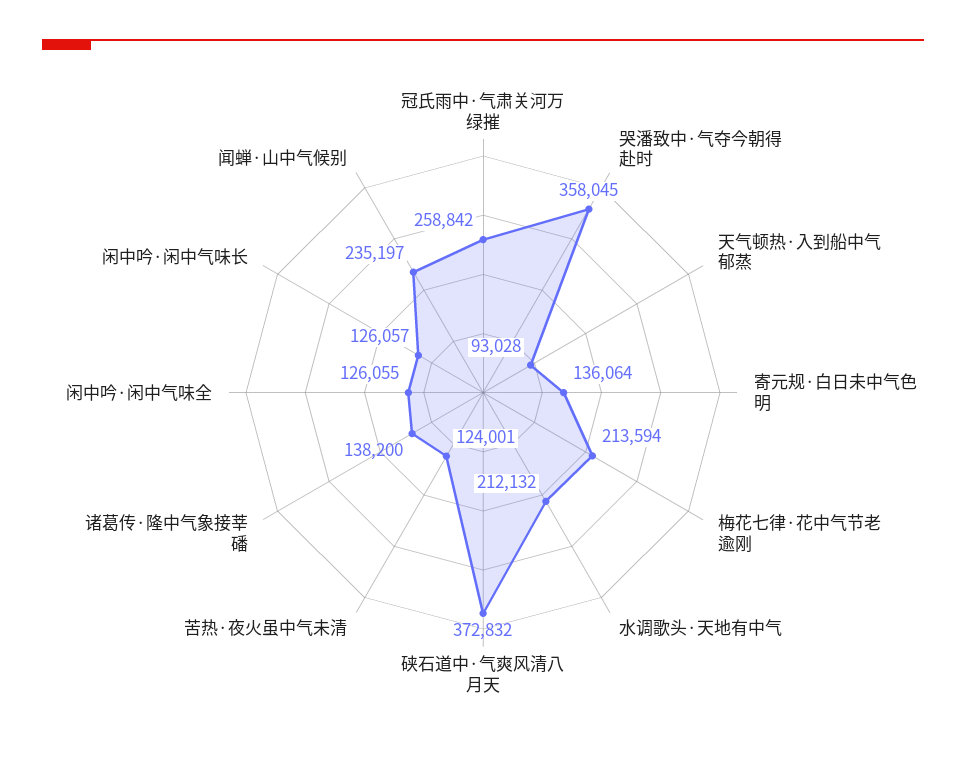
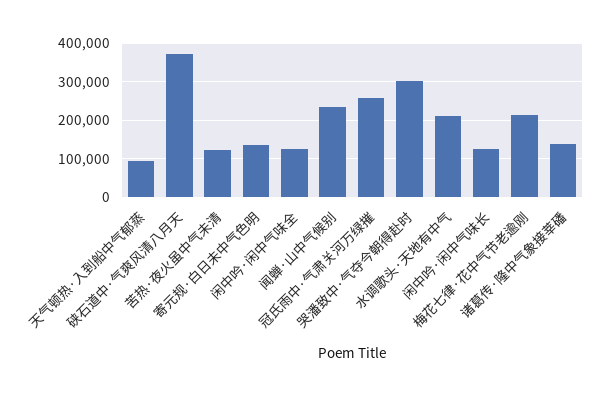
哭潘致中·气夺今朝得赴时: 358045 -> 300000

